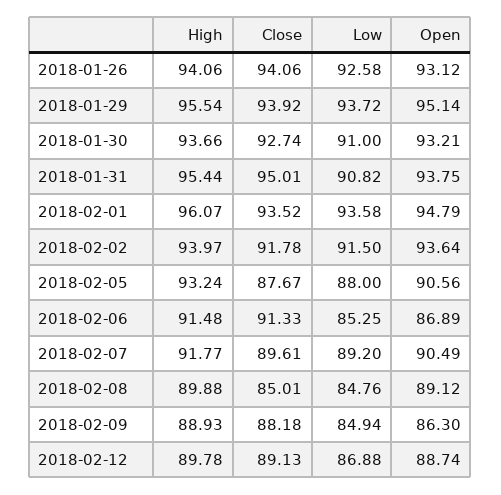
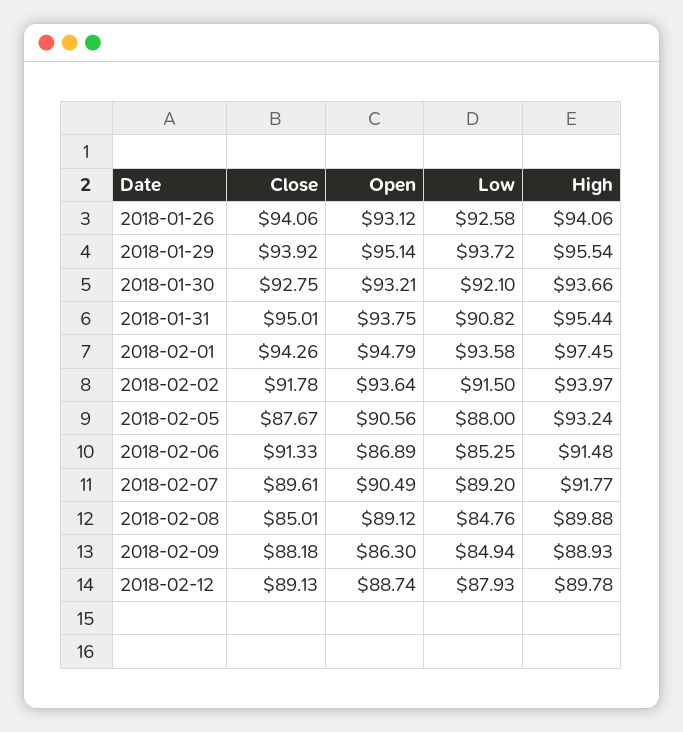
Close, 2018-01-30: 92.74 -> 92.75
Low, 2018-01-30: 91 -> 92.1
High, 2018-02-01: 96.07 -> 97.45
Close, 2018-02-01: 93.52 -> 94.26
Low, 2018-02-12: 86.88 -> 87.93

